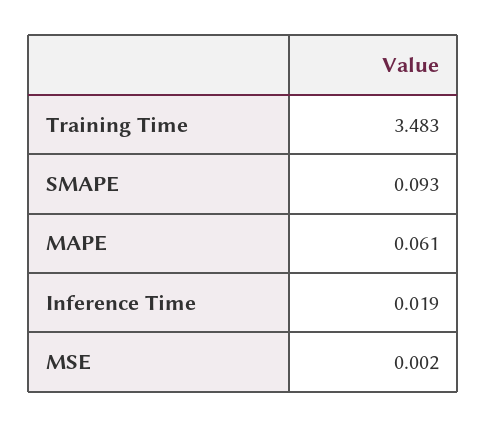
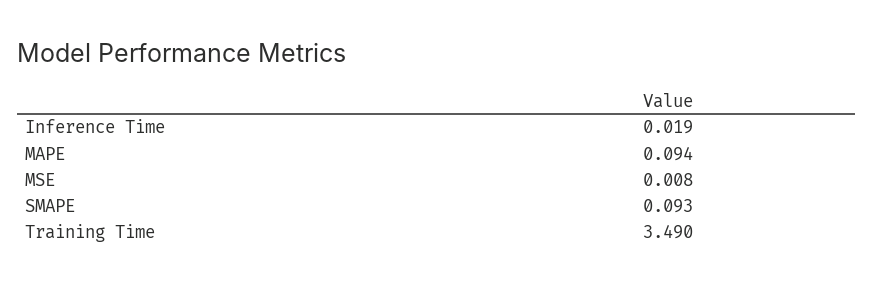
Training Time: 3.483 -> 3.49
MAPE: 0.061 -> 0.094
MSE: 0.002 -> 0.008

